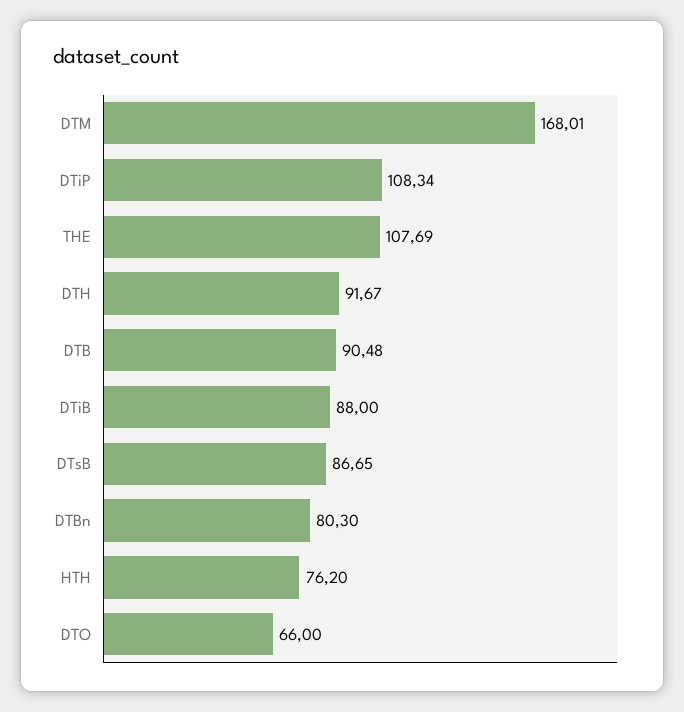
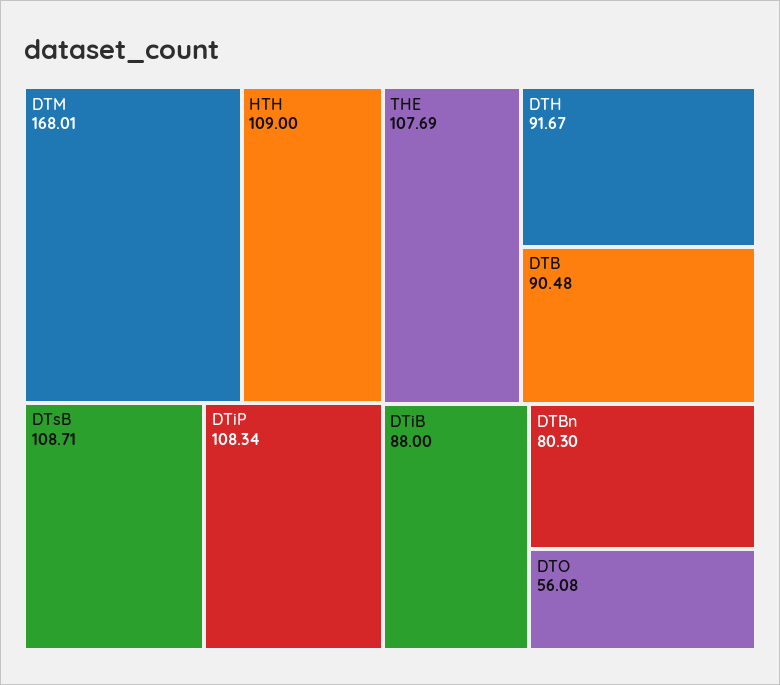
DTsB: 86.65 -> 108.71
HTH: 76.2 -> 109
DTO: 66 -> 56.08

